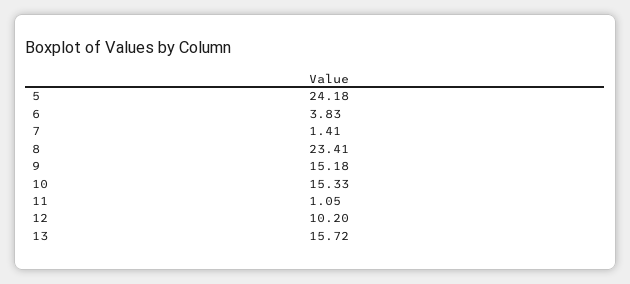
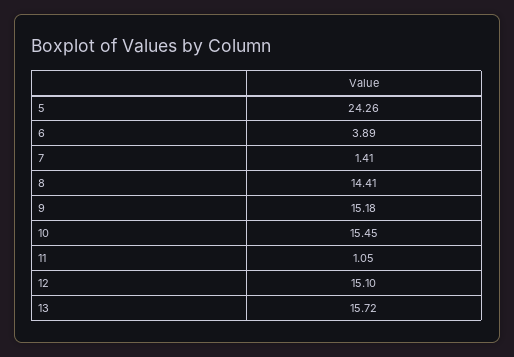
5: 24.18 -> 24.26
6: 3.83 -> 3.89
8: 23.41 -> 14.41
10: 15.33 -> 15.45
12: 10.2 -> 15.1

